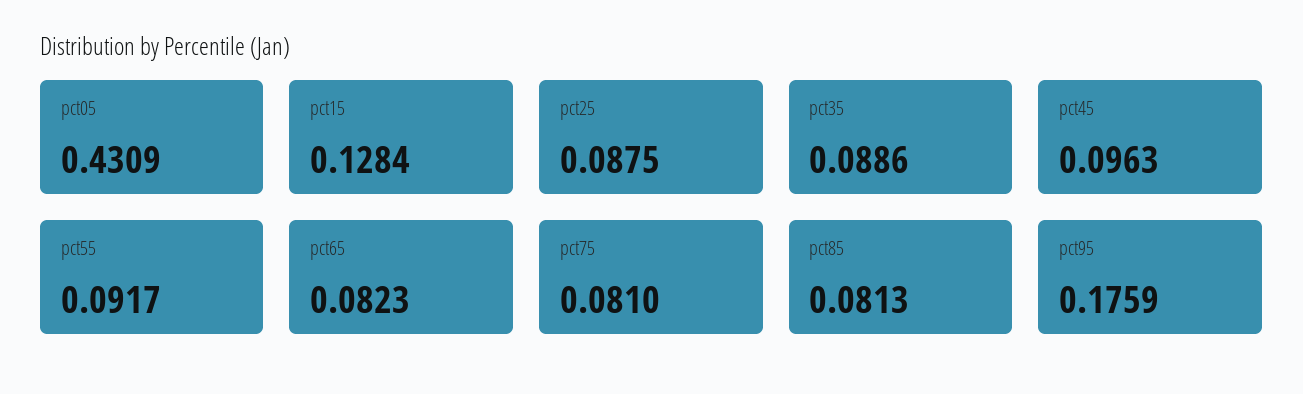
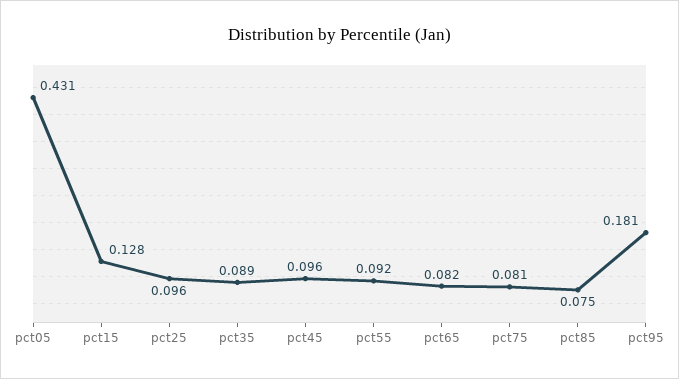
pct25: 0.0875 -> 0.096
pct85: 0.0813 -> 0.075
pct95: 0.1759 -> 0.181

